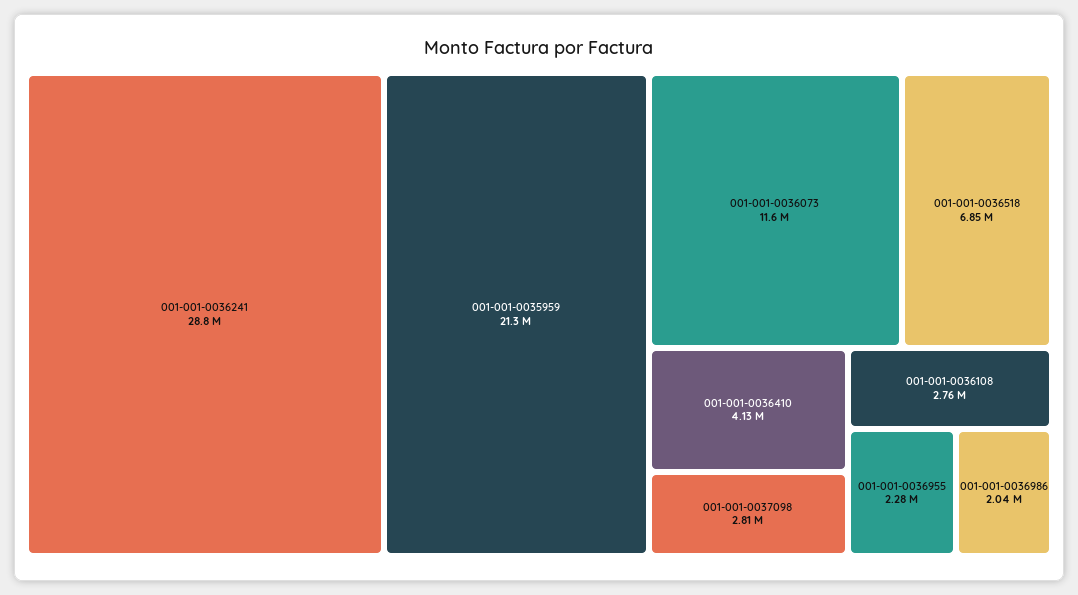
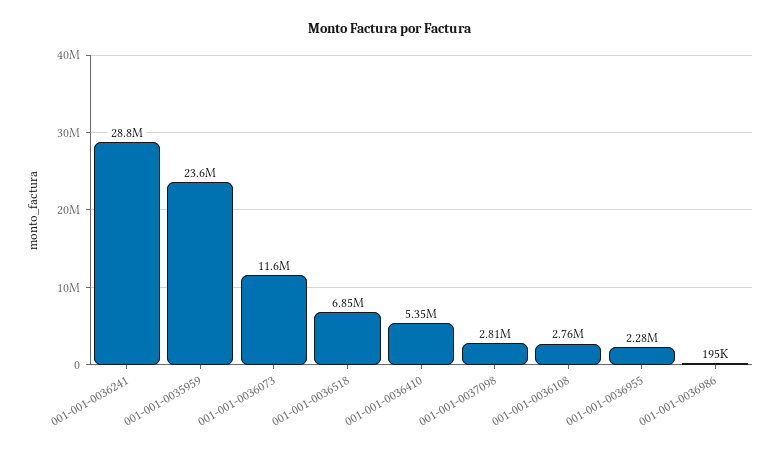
001-001-0035959: 21300000 -> 23600000
001-001-0036410: 4130000 -> 5350000
001-001-0036986: 2040000 -> 195000

